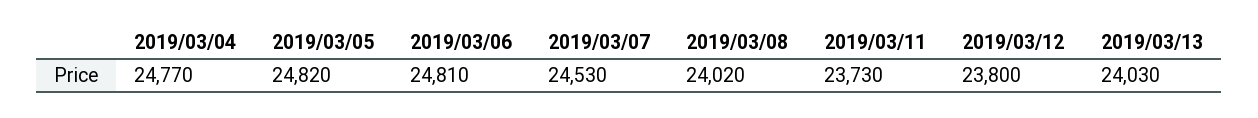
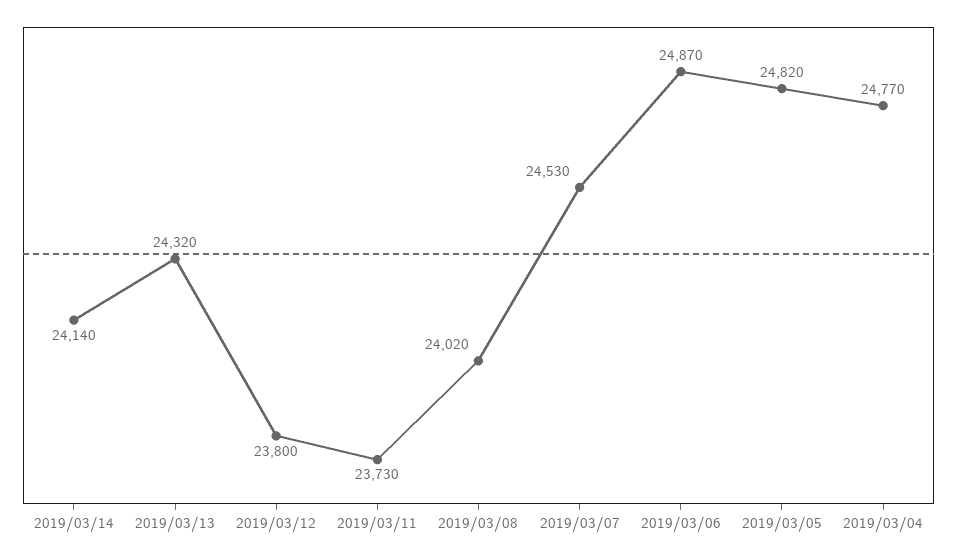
2019/03/06: 24810 -> 24870
2019/03/13: 24030 -> 24320
2019/03/14: none -> 24140

